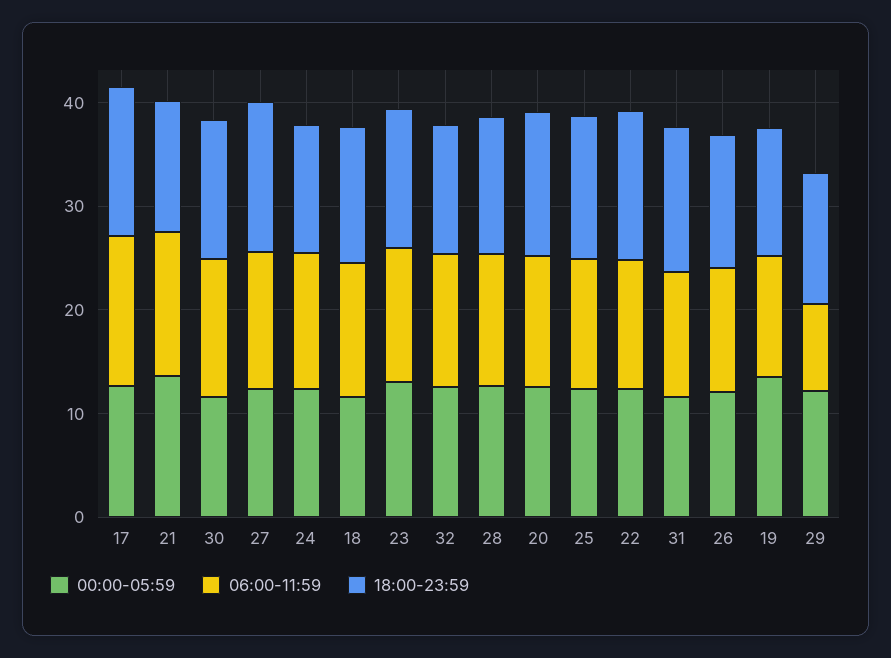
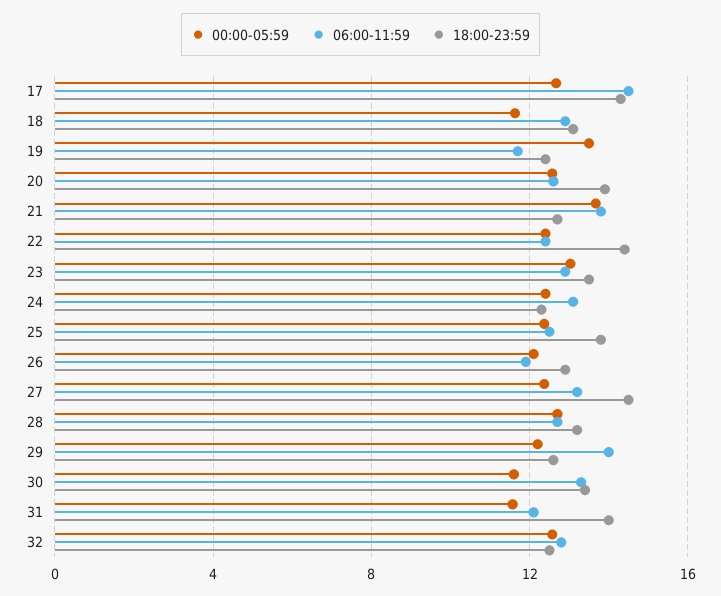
06:00-11:59, 29: 8 -> 14

